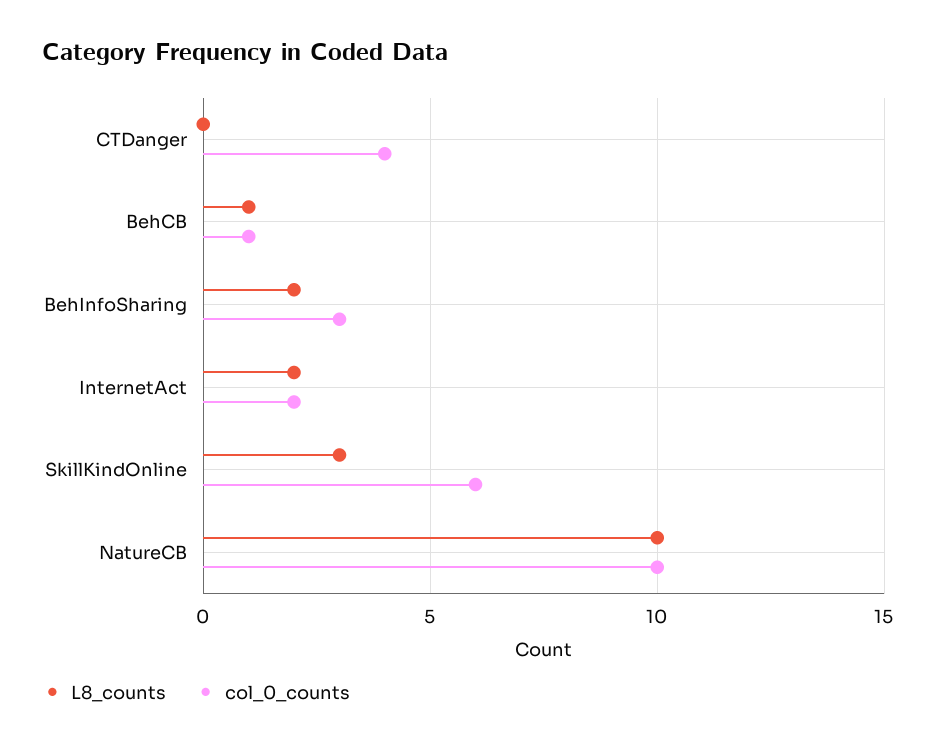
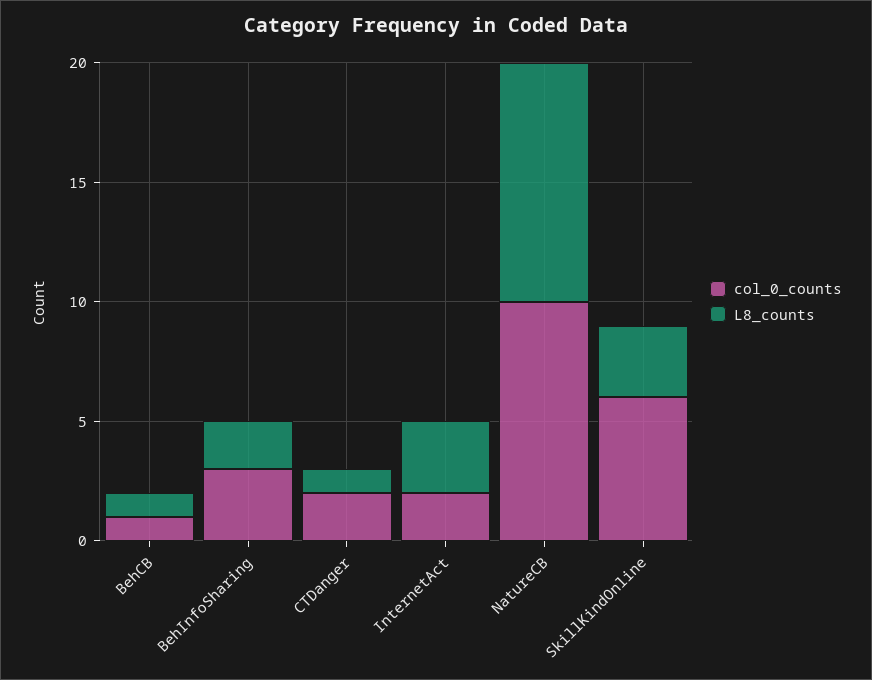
L8_counts, CTDanger: 0 -> 1
col_0_counts, CTDanger: 4 -> 2
L8_counts, InternetAct: 2 -> 3

